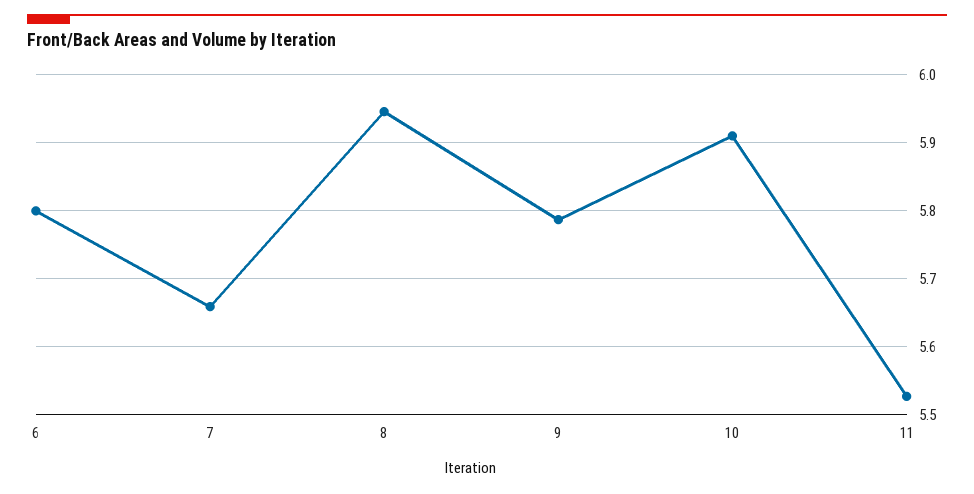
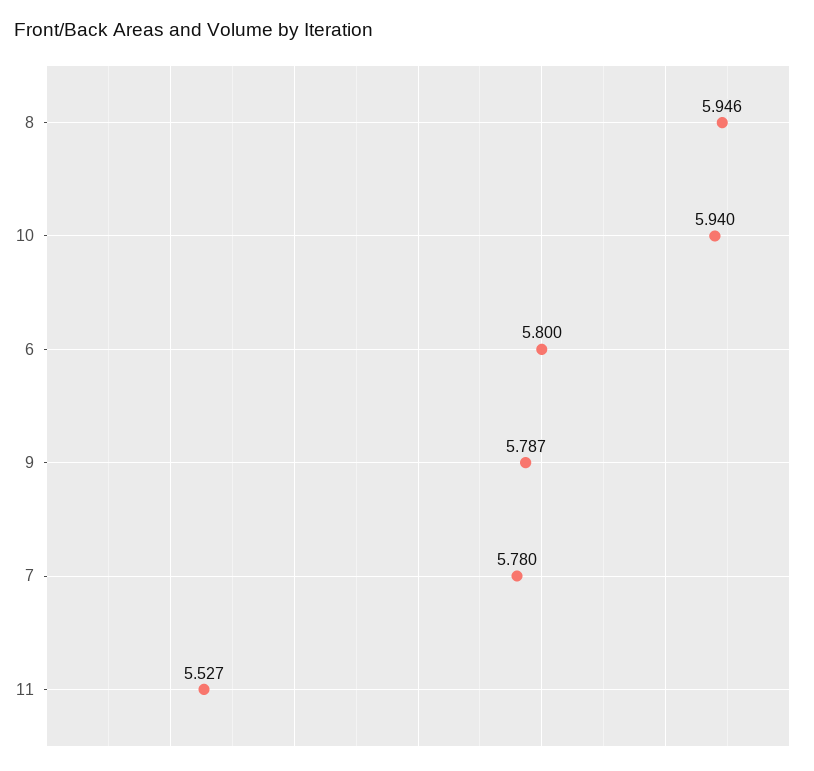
7: 5.66 -> 5.78
10: 5.91 -> 5.94

